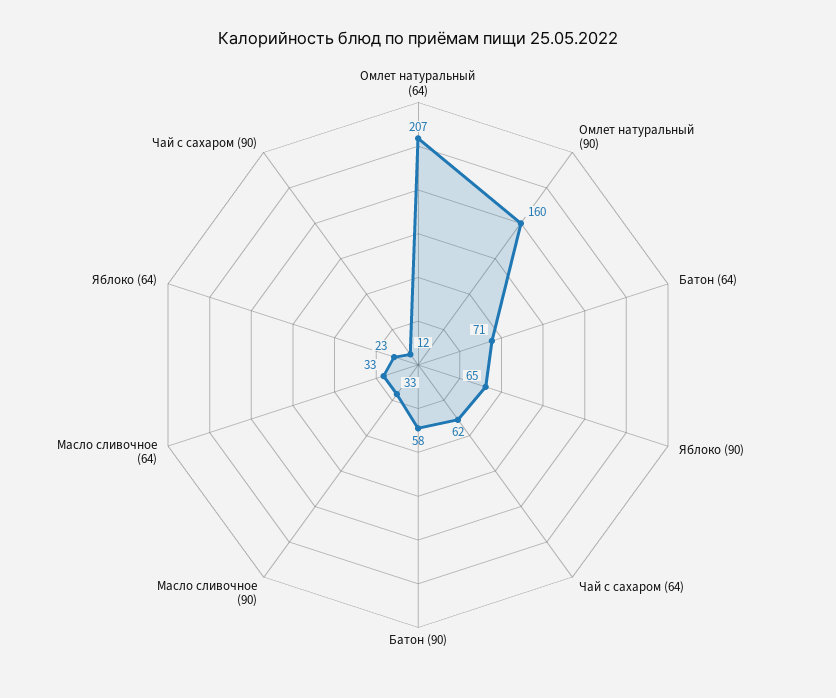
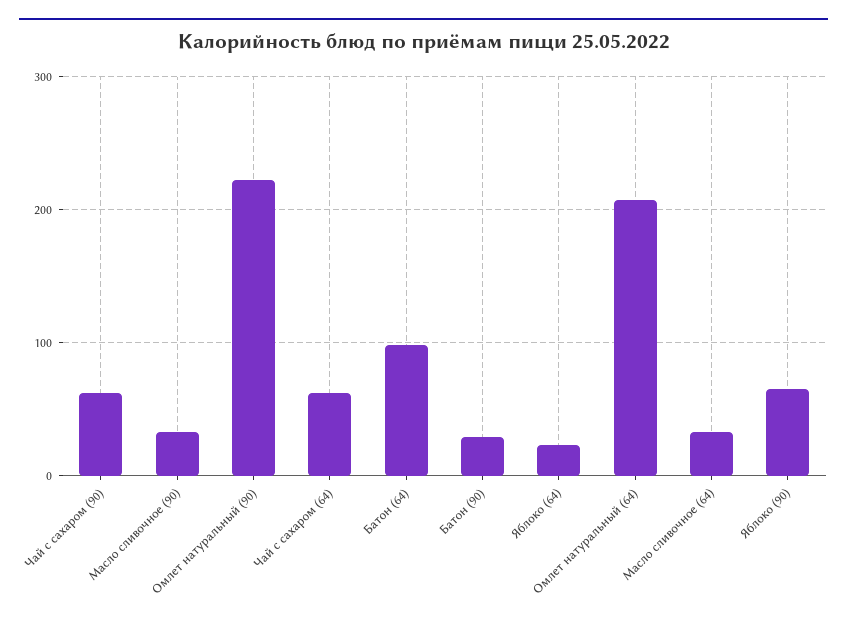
Омлет натуральный (90): 160 -> 220
Батон (64): 71 -> 100
Батон (90): 58 -> 30
Чай с сахаром (90): 12 -> 60

